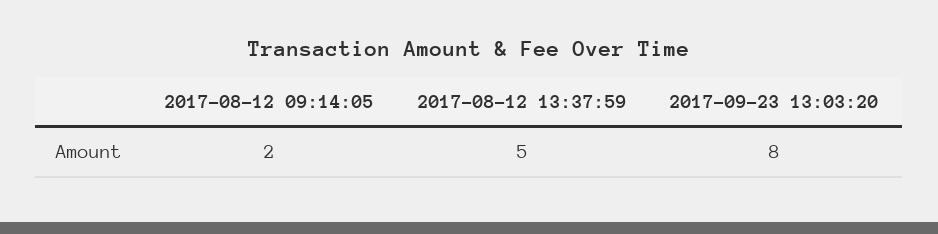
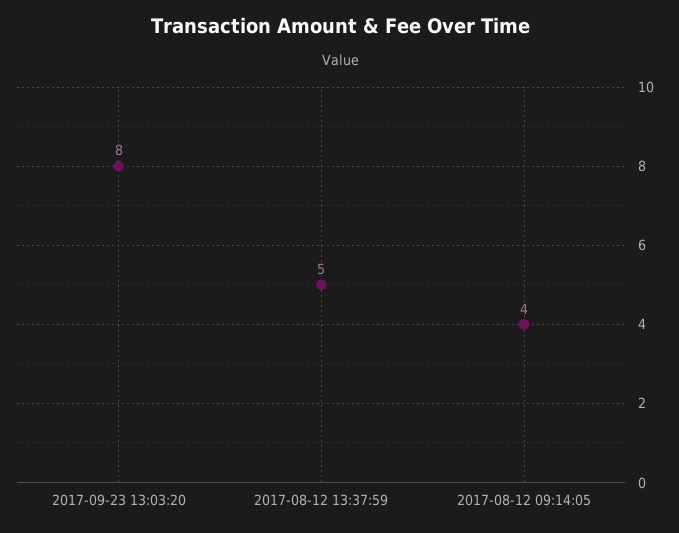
2017-08-12 09:14:05: 2 -> 4

